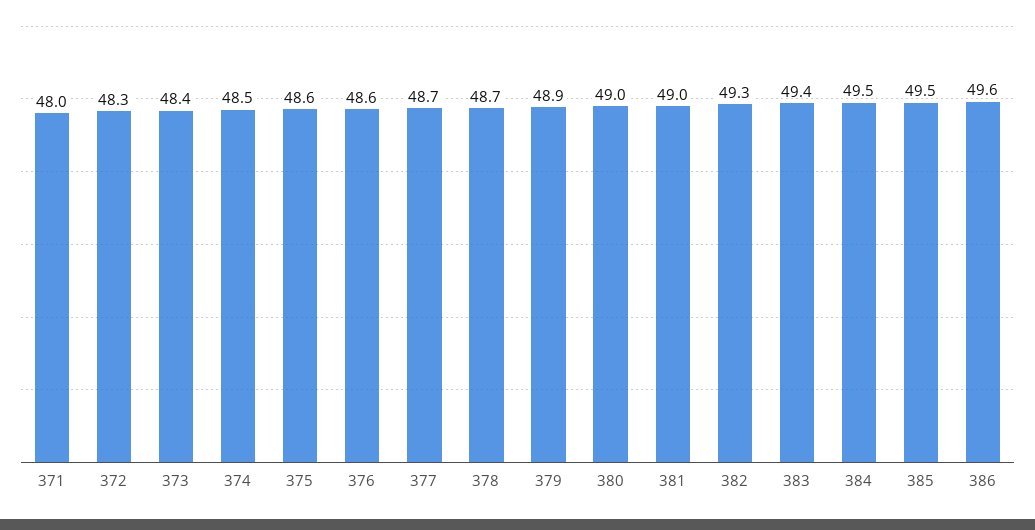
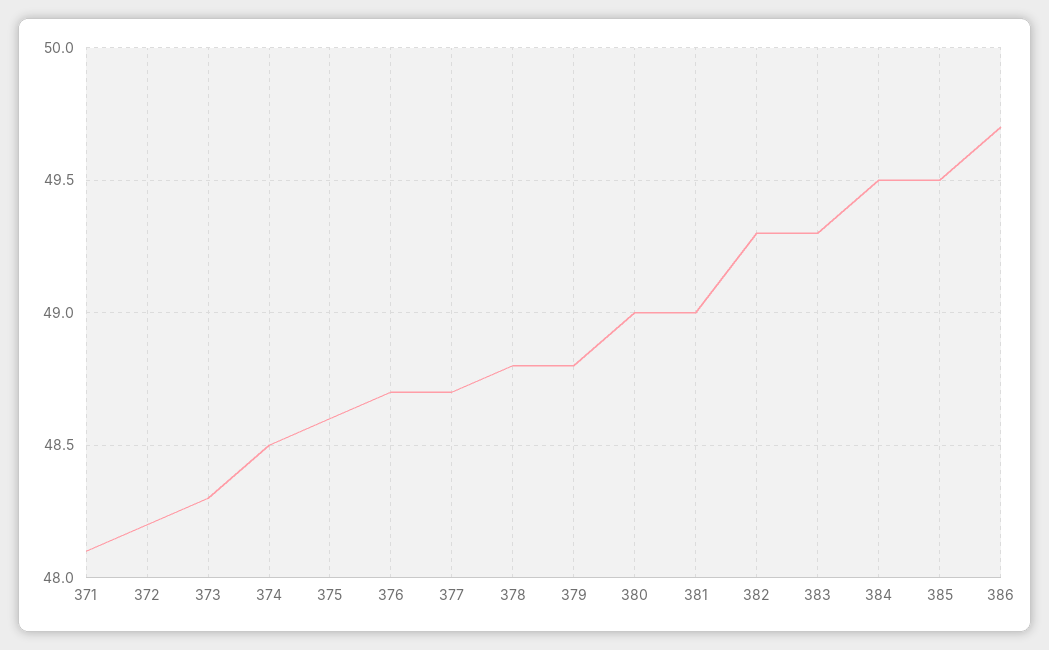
371: 48 -> 48.1
372: 48.3 -> 48.2
373: 48.4 -> 48.3
376: 48.6 -> 48.7
378: 48.7 -> 48.8
379: 48.9 -> 48.8
383: 49.4 -> 49.3
386: 49.6 -> 49.7

